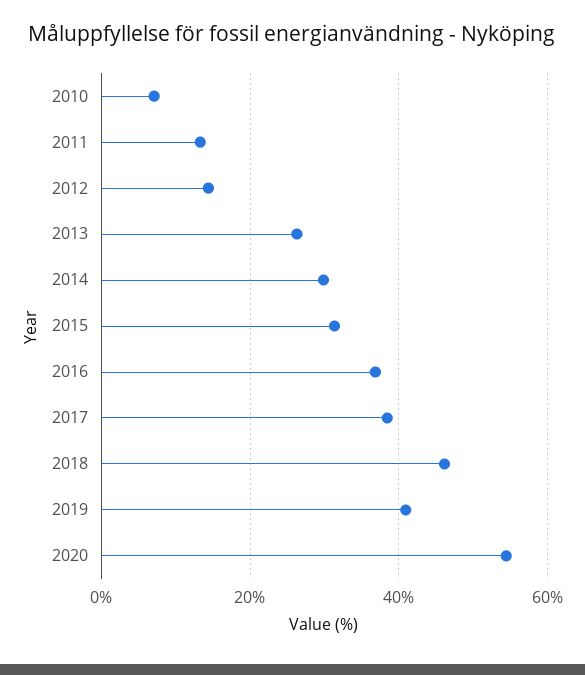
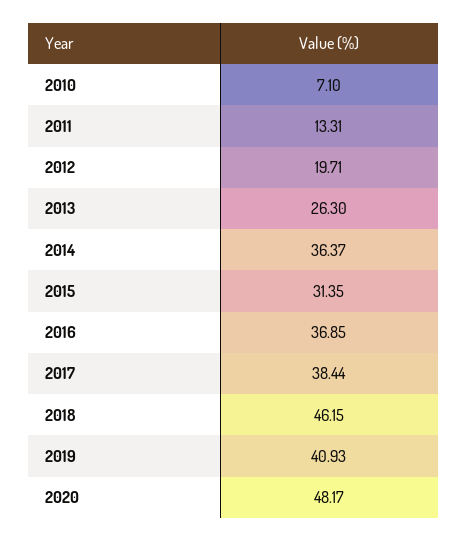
2012: 14 -> 19.71
2014: 30 -> 36.37
2020: 54 -> 48.17

